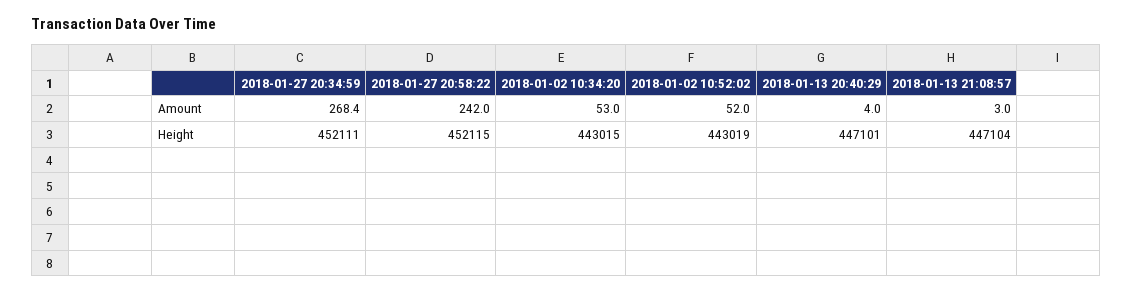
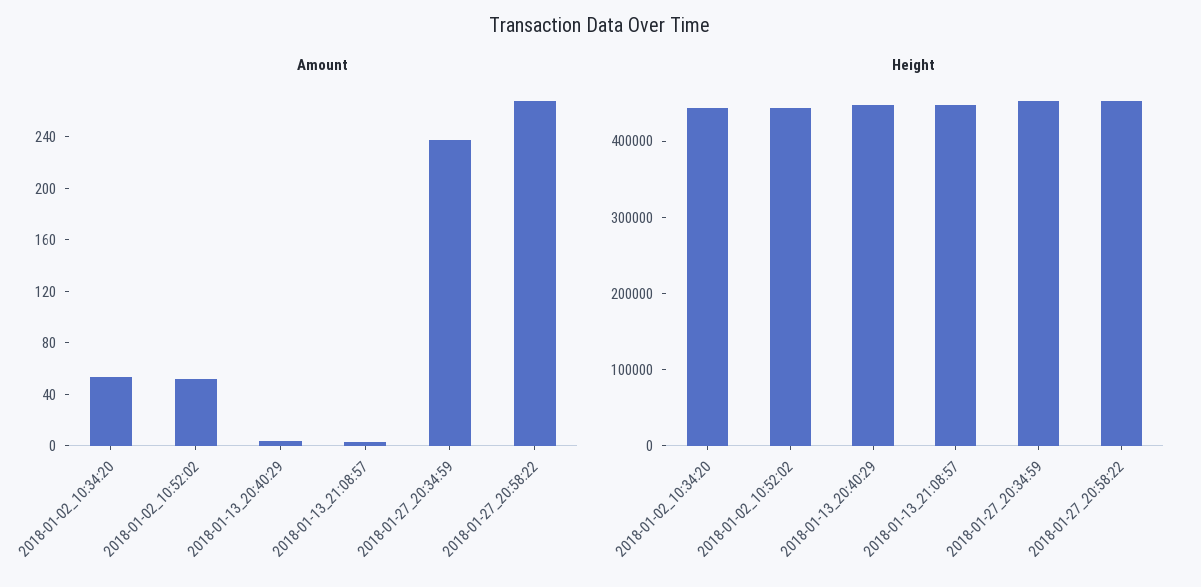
Amount, 2018-01-27 20:34:59: 268.4 -> 240
Amount, 2018-01-27 20:58:22: 242 -> 270

